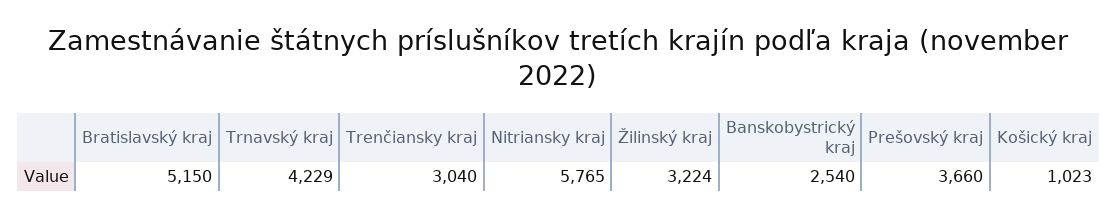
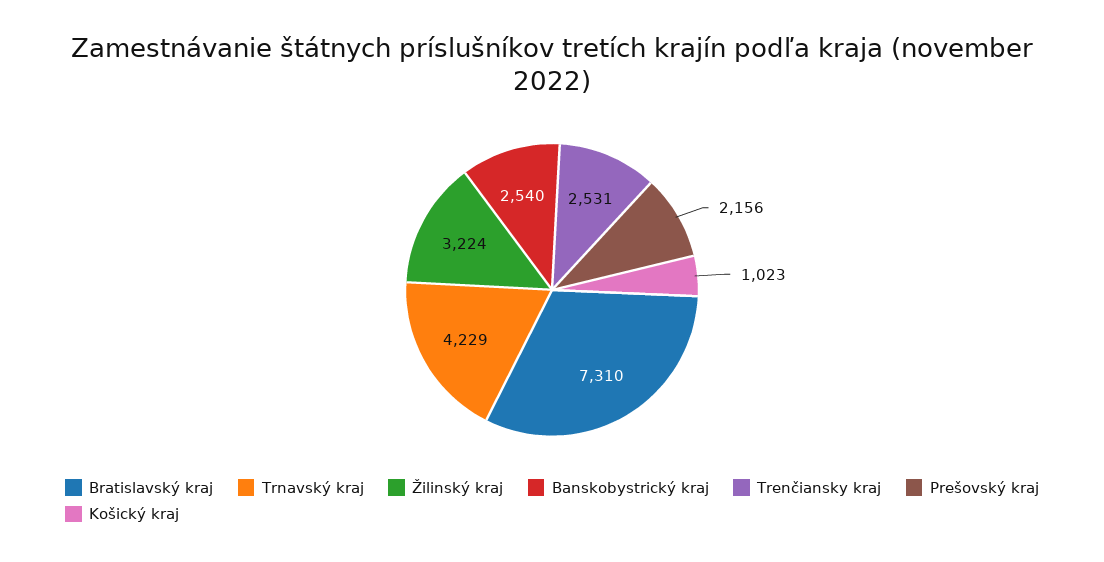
Bratislavský kraj: 5150 -> 7310
Trenčiansky kraj: 3040 -> 2531
Nitriansky kraj: 5765 -> none
Prešovský kraj: 3660 -> 2156

